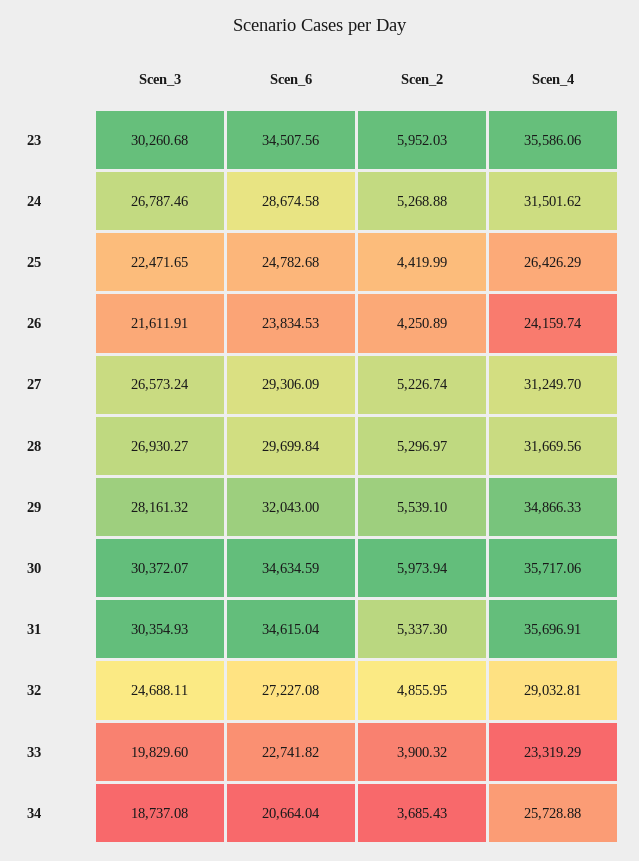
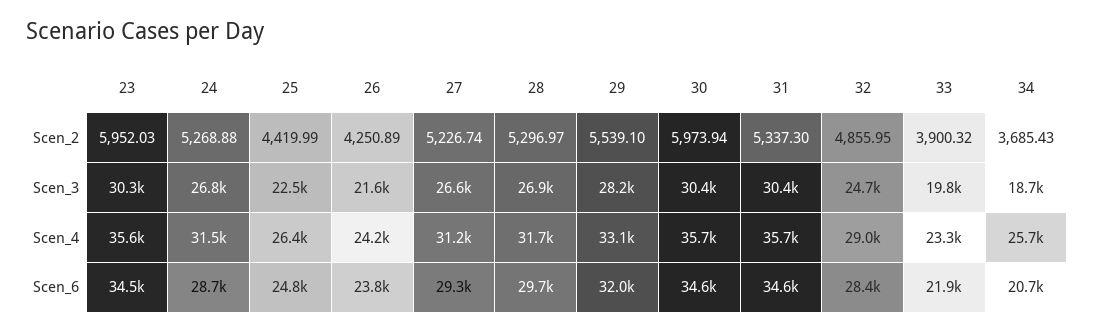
Scen_4, 29: 34866.33 -> 33100
Scen_6, 32: 27227.08 -> 28400
Scen_6, 33: 22741.82 -> 21900

